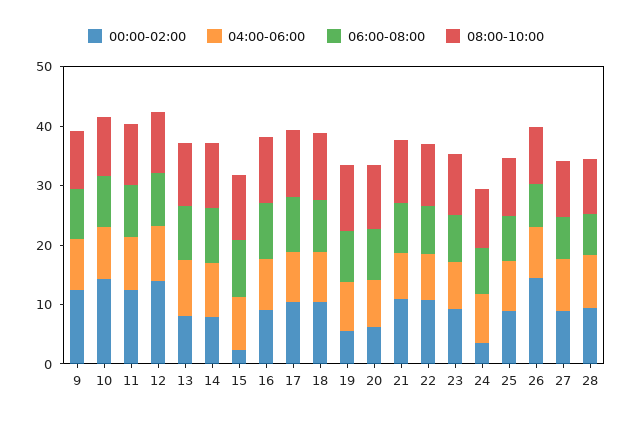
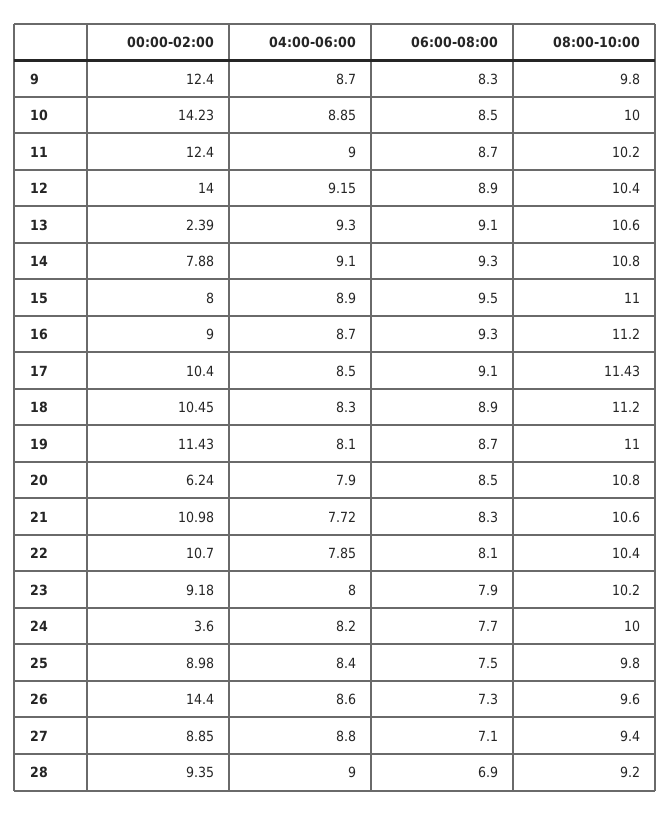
00:00-02:00, 13: 8 -> 2.39
00:00-02:00, 15: 2 -> 8
00:00-02:00, 19: 6 -> 11.43

